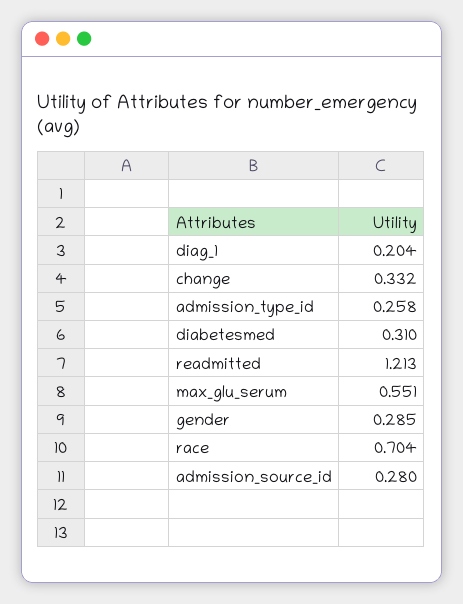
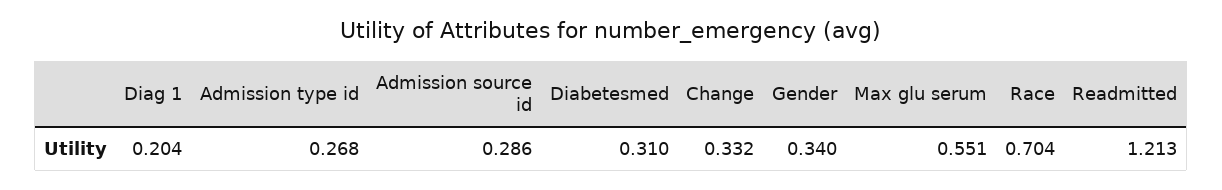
admission_type_id: 0.258 -> 0.268
gender: 0.285 -> 0.34
admission_source_id: 0.28 -> 0.286

